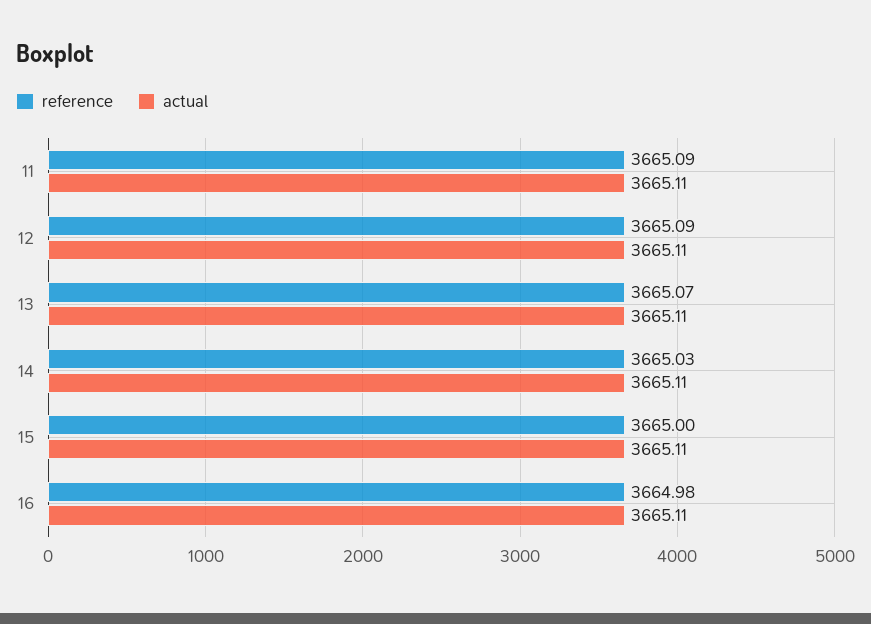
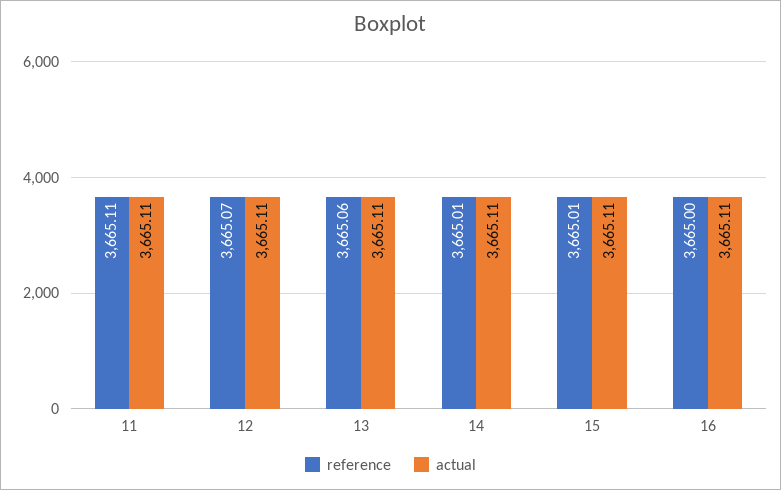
reference, 11: 3665.09 -> 3665.11
reference, 12: 3665.09 -> 3665.07
reference, 13: 3665.07 -> 3665.06
reference, 14: 3665.03 -> 3665.01
reference, 15: 3665 -> 3665.01
reference, 16: 3664.98 -> 3665

